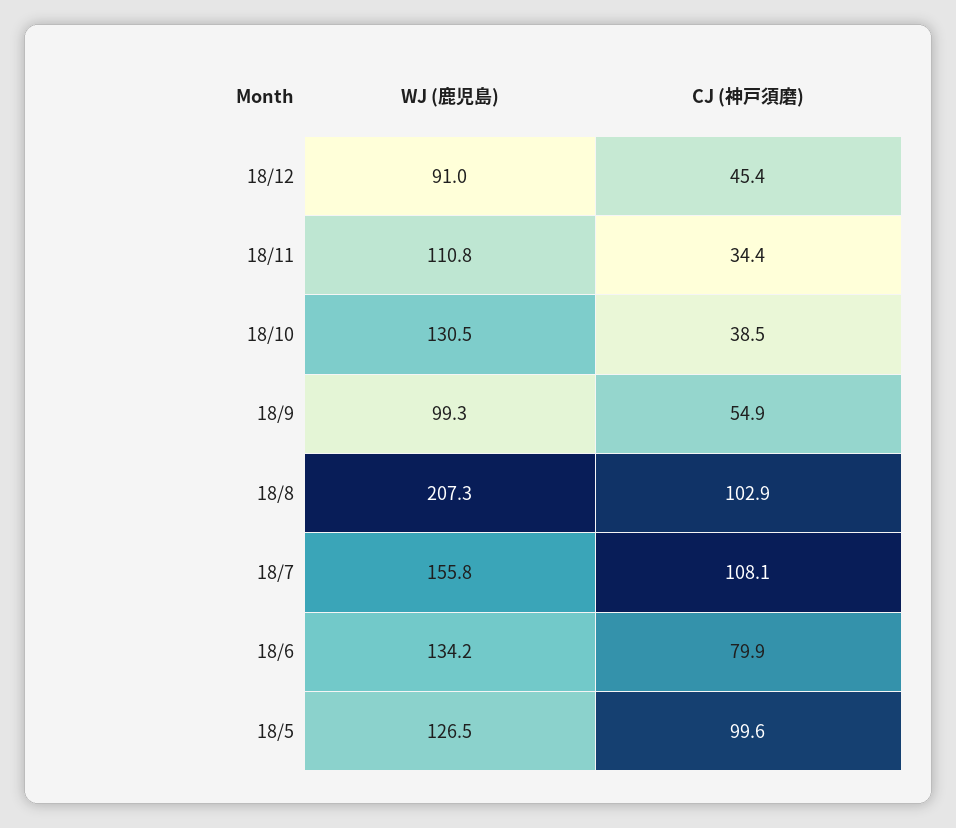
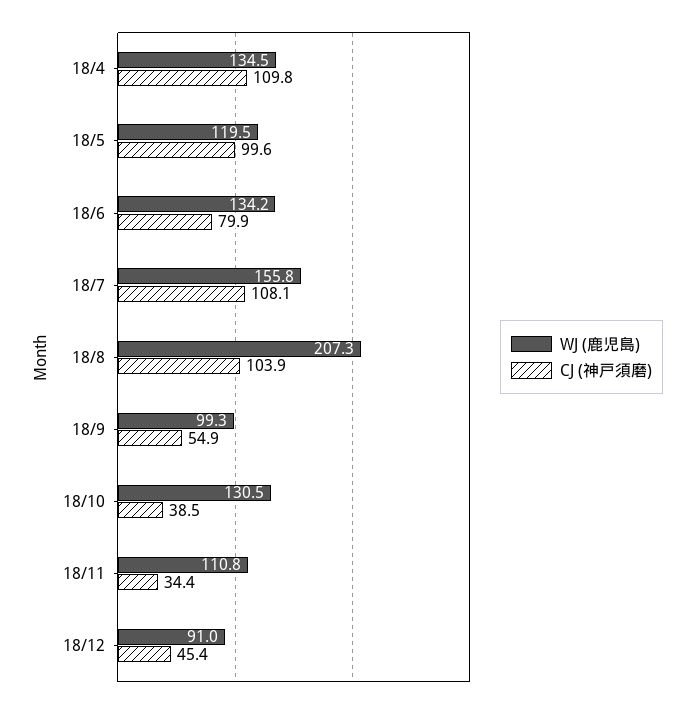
CJ (神戸須磨), 18/8: 102.9 -> 103.9
WJ (鹿児島), 18/5: 126.5 -> 119.5
WJ (鹿児島), 18/4: none -> 134.5
CJ (神戸須磨), 18/4: none -> 109.8

